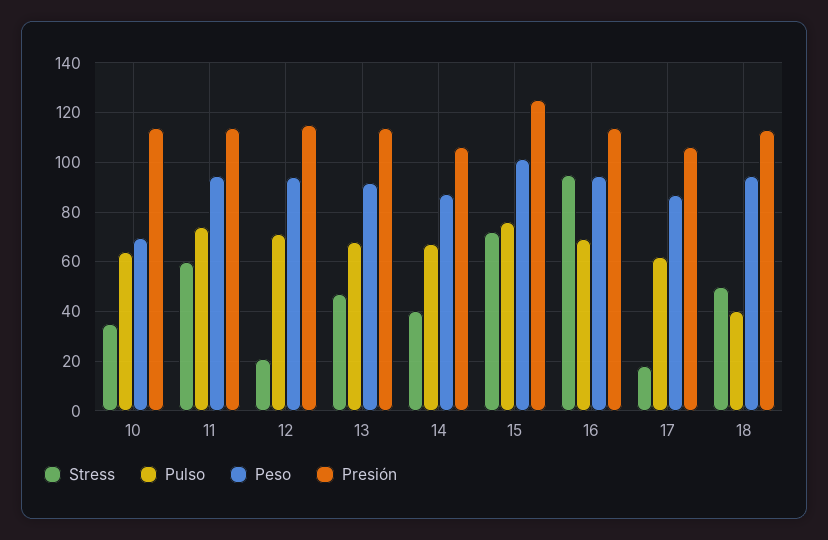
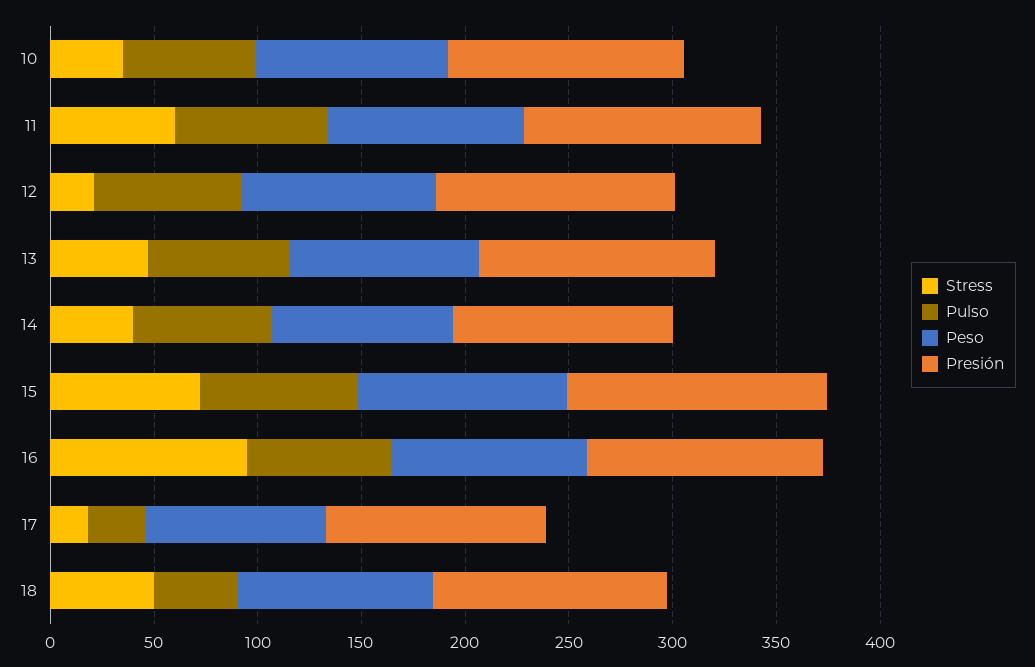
Peso, 10: 70 -> 90
Pulso, 17: 62.5 -> 30

